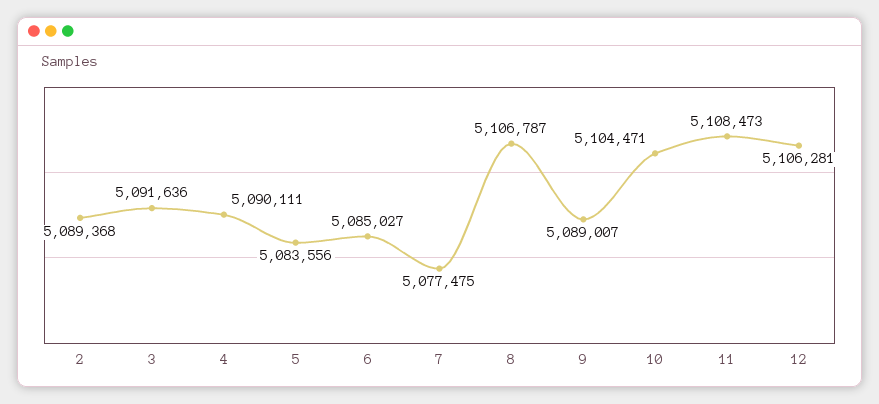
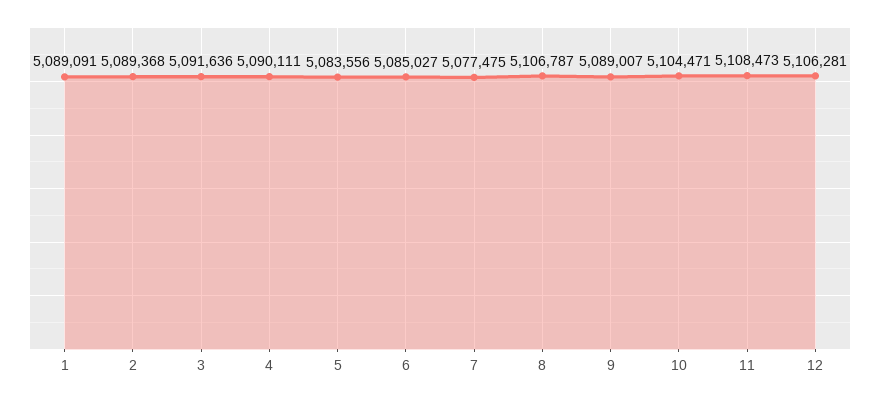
1: none -> 5089091

